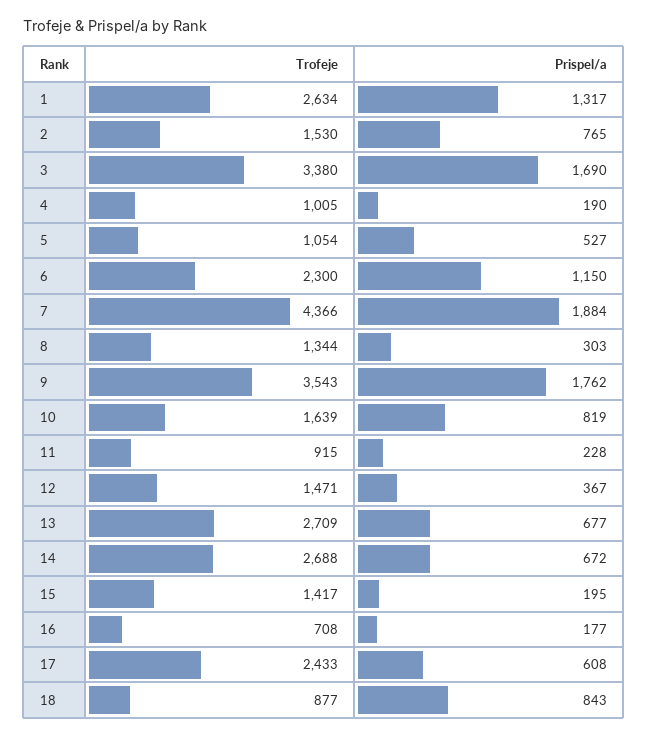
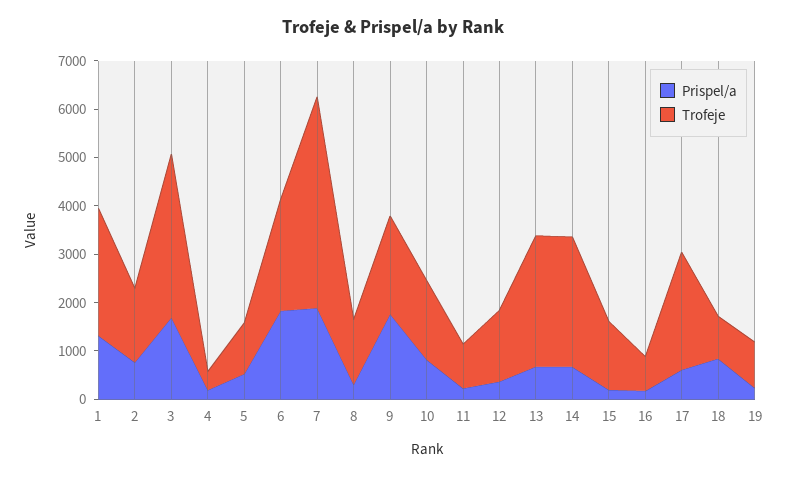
Trofeje, 4: 1005 -> 400
Prispel/a, 6: 1150 -> 1800
Trofeje, 9: 3543 -> 2000
Prispel/a, 19: none -> 200
Trofeje, 19: none -> 1000

